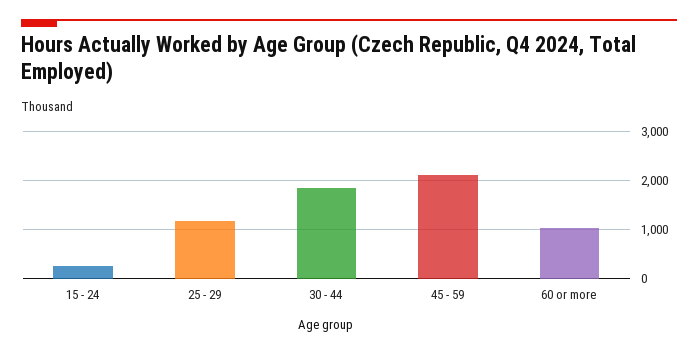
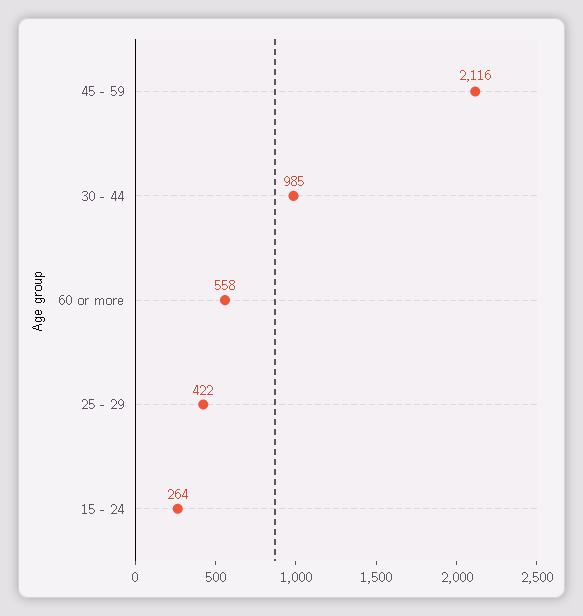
25 - 29: 1200 -> 422
30 - 44: 1800 -> 985
60 or more: 1000 -> 558

